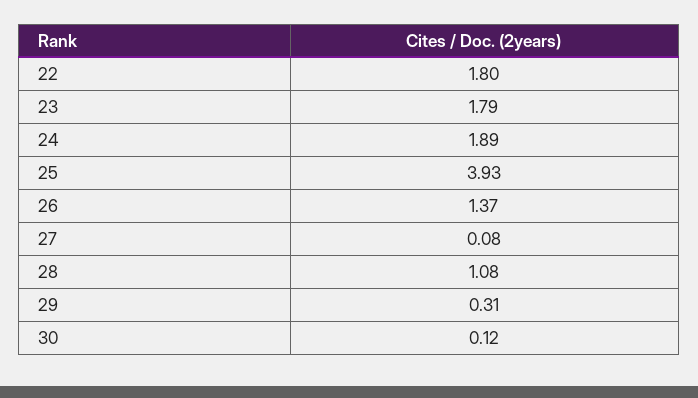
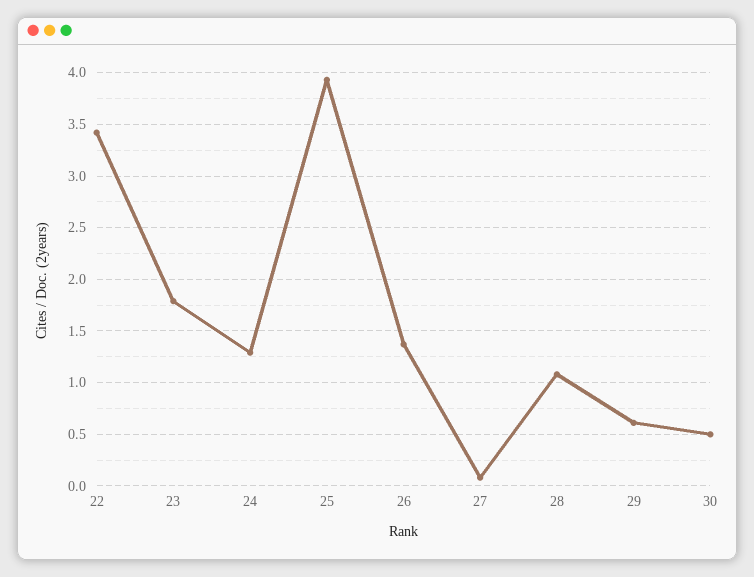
22: 1.8 -> 3.4
24: 1.89 -> 1.3
29: 0.31 -> 0.6
30: 0.12 -> 0.5

